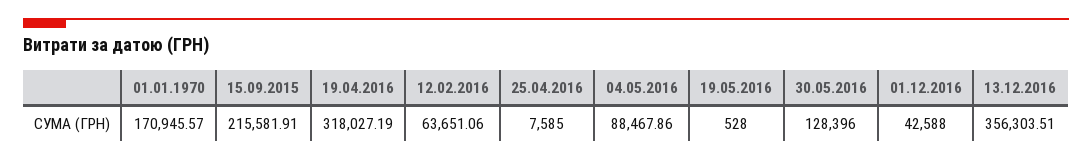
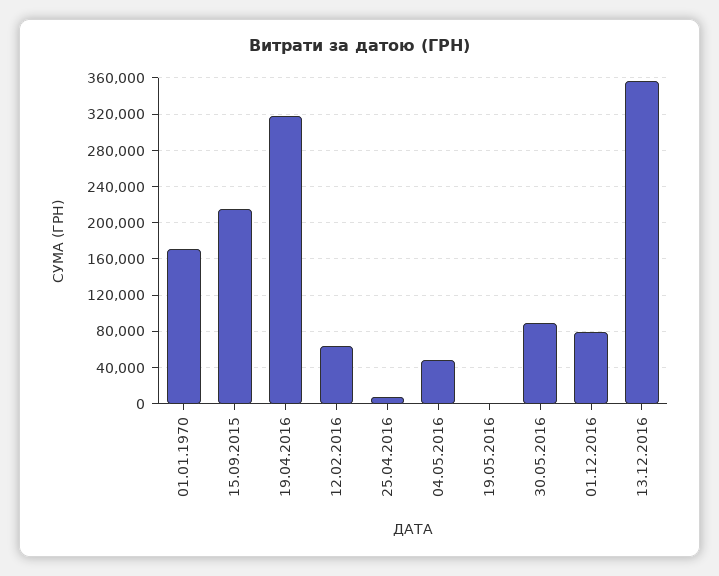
04.05.2016: 88467.86 -> 50000
30.05.2016: 128396 -> 90000
01.12.2016: 42588 -> 80000

